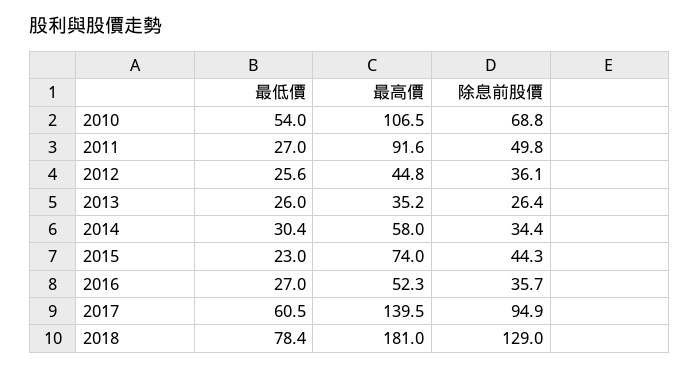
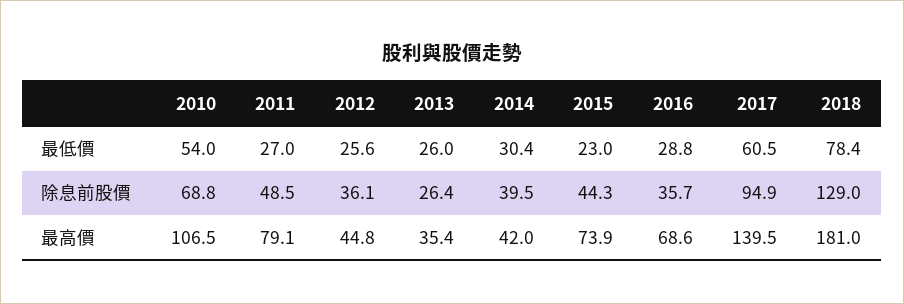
最高價, 2011: 91.6 -> 79.1
除息前股價, 2011: 49.8 -> 48.5
最高價, 2013: 35.2 -> 35.4
最高價, 2014: 58 -> 42
除息前股價, 2014: 34.4 -> 39.5
最高價, 2015: 74 -> 73.9
最低價, 2016: 27 -> 28.8
最高價, 2016: 52.3 -> 68.6

